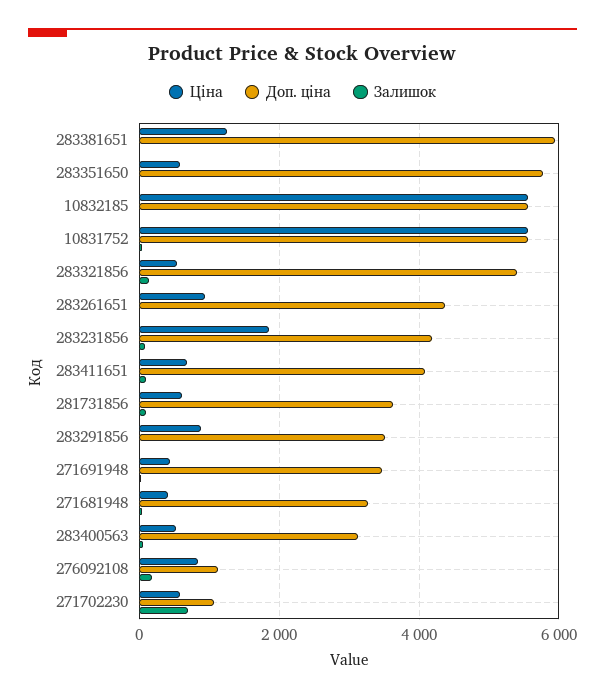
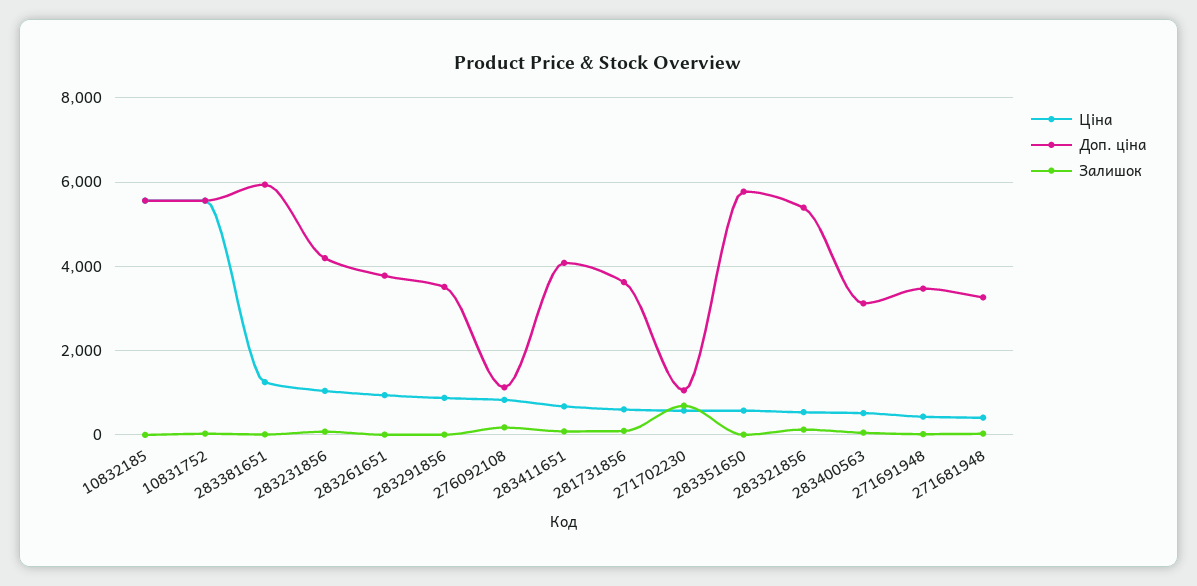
Доп. ціна, 283261651: 4400 -> 3800
Ціна, 283231856: 1800 -> 1000

